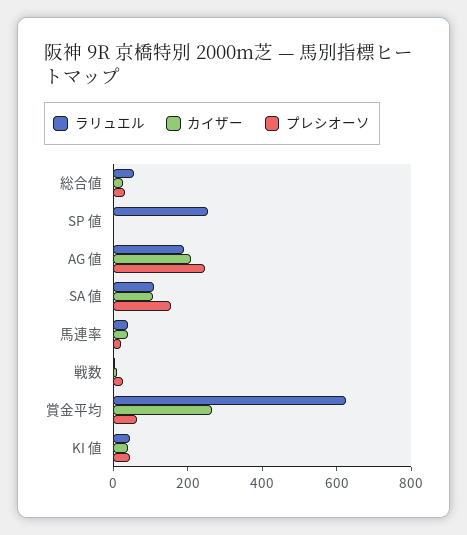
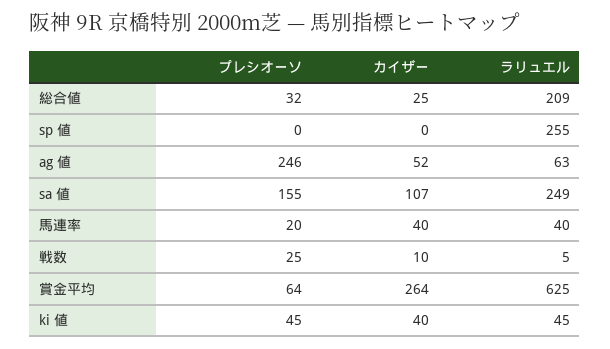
ラリュエル, 総合値: 50 -> 209
ラリュエル, AG 値: 200 -> 63
カイザー, AG 値: 200 -> 52
ラリュエル, SA 値: 100 -> 249

